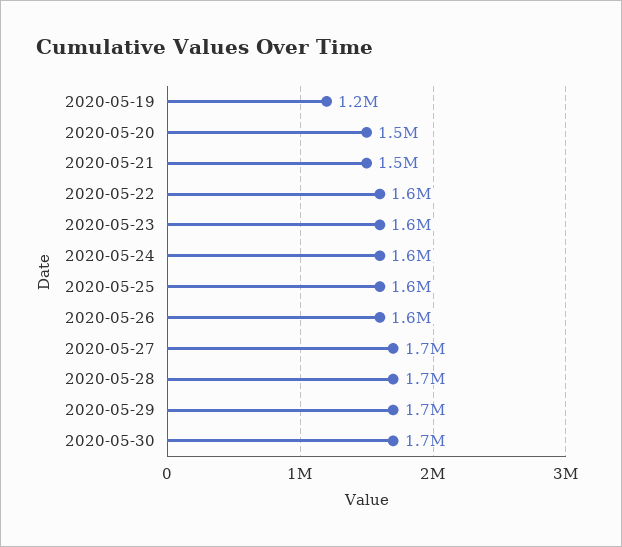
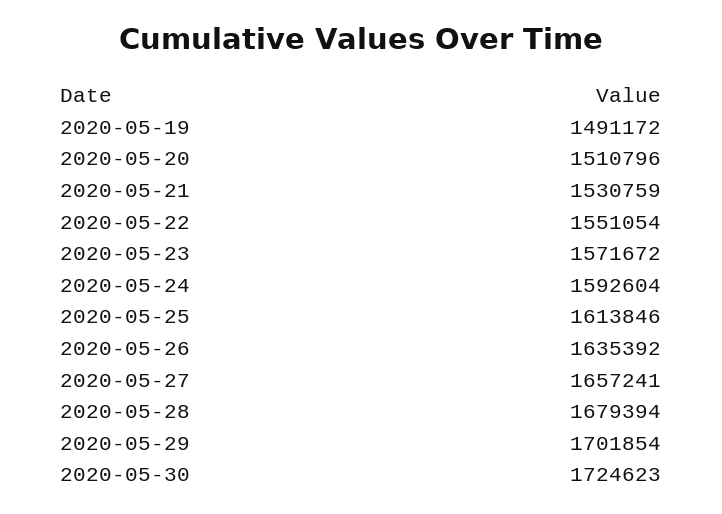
2020-05-19: 1200000 -> 1491172

